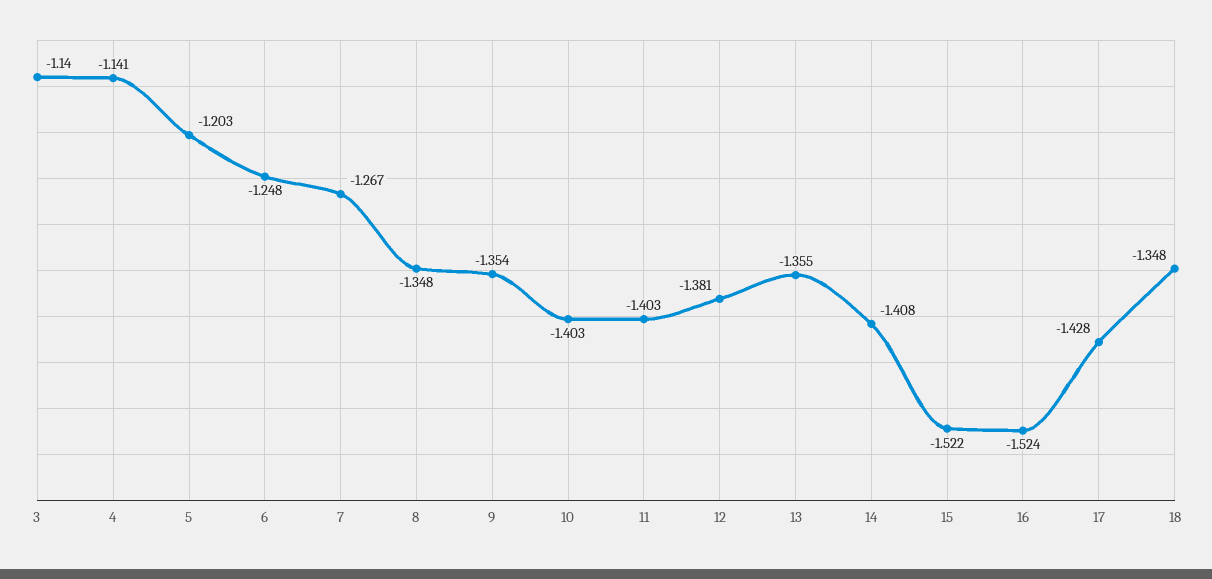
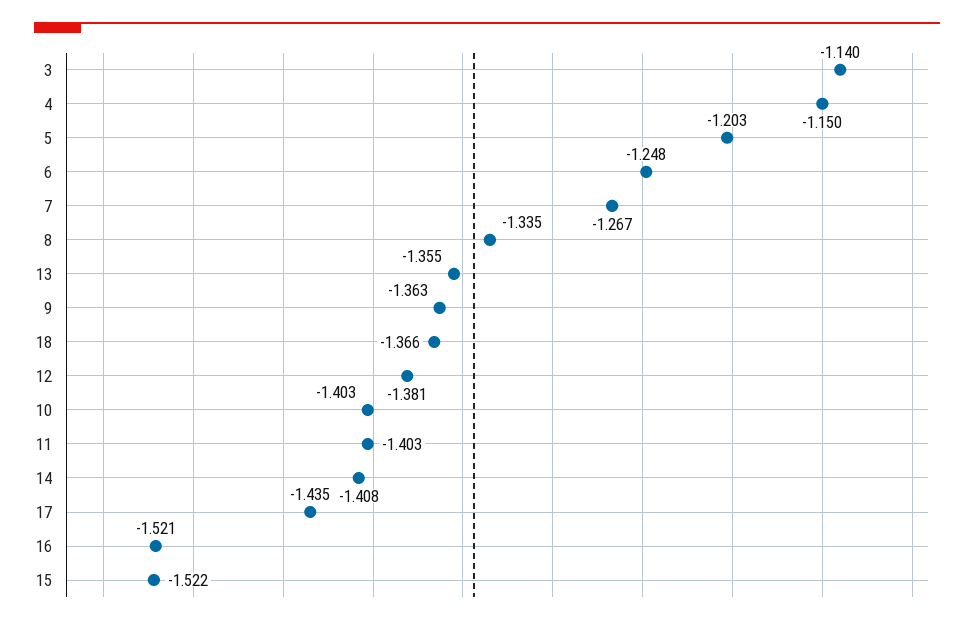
4: -1.141 -> -1.15
8: -1.348 -> -1.335
9: -1.354 -> -1.363
16: -1.524 -> -1.521
17: -1.428 -> -1.435
18: -1.348 -> -1.366

